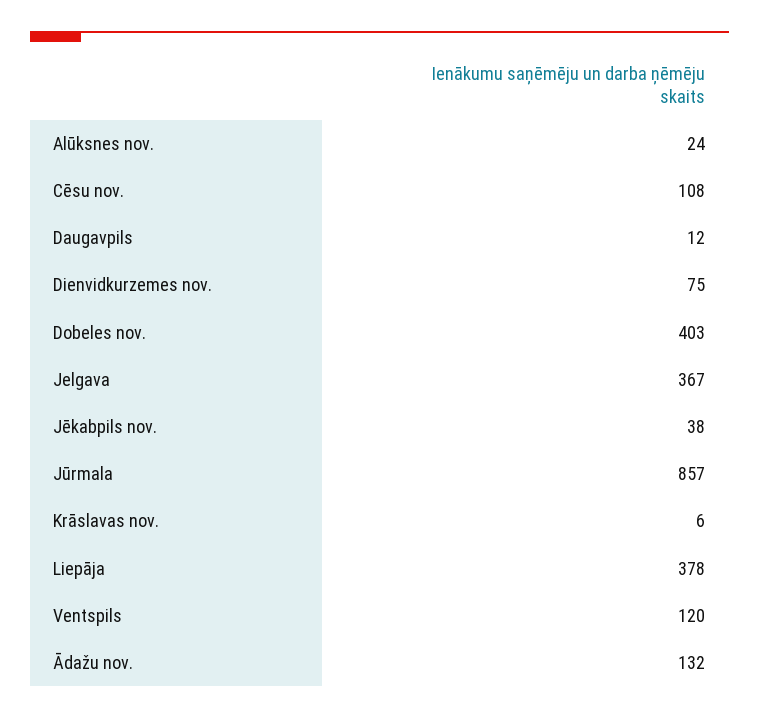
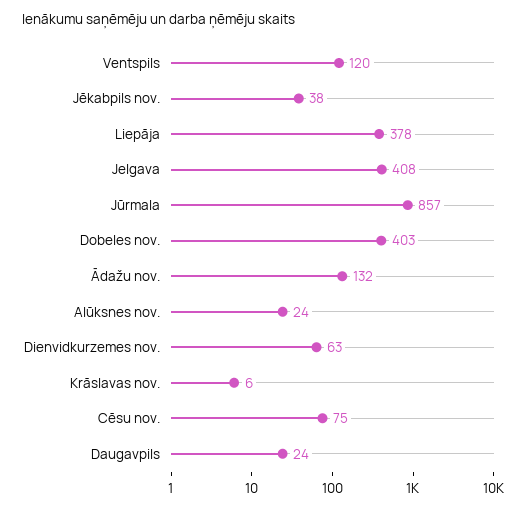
Cēsu nov.: 108 -> 75
Daugavpils: 12 -> 24
Dienvidkurzemes nov.: 75 -> 63
Jelgava: 367 -> 408

